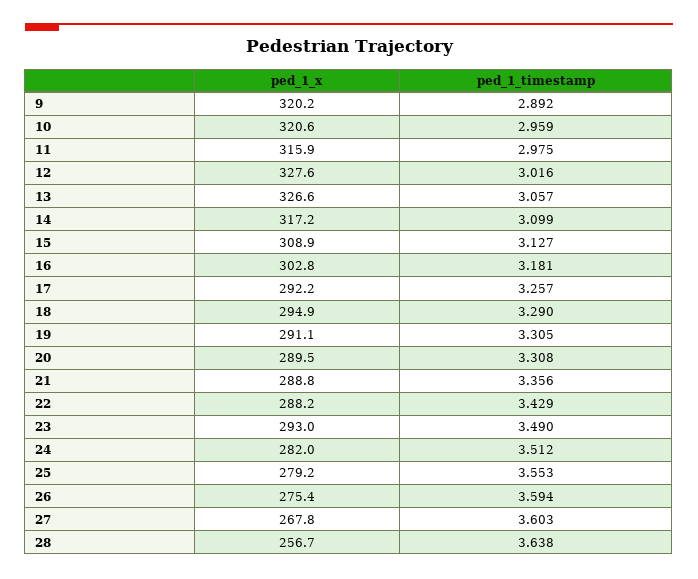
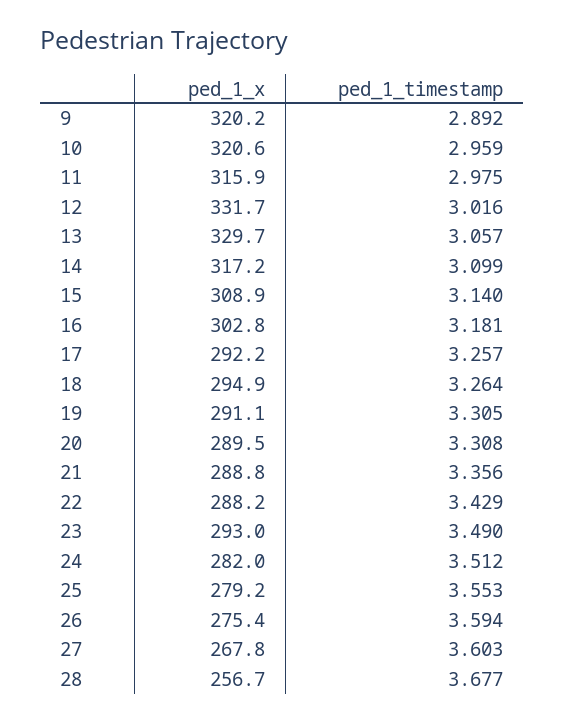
ped_1_x, 12: 327.6 -> 331.7
ped_1_x, 13: 326.6 -> 329.7
ped_1_timestamp, 15: 3.127 -> 3.14
ped_1_timestamp, 18: 3.29 -> 3.264
ped_1_timestamp, 28: 3.638 -> 3.677

